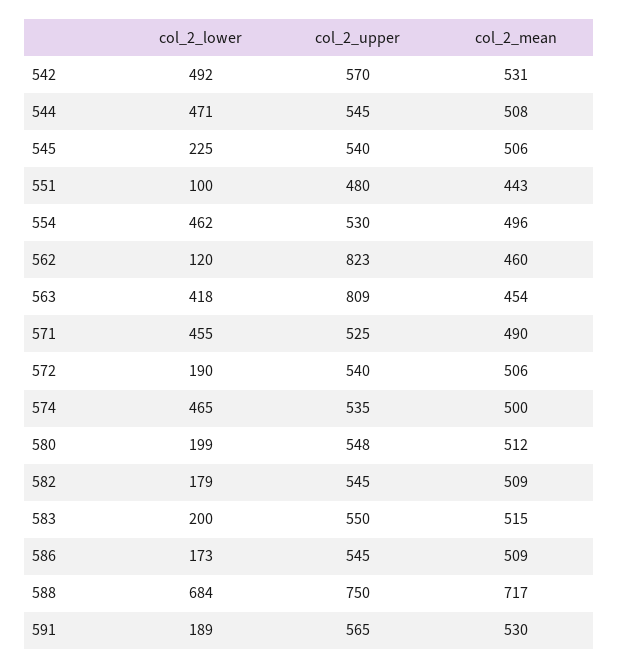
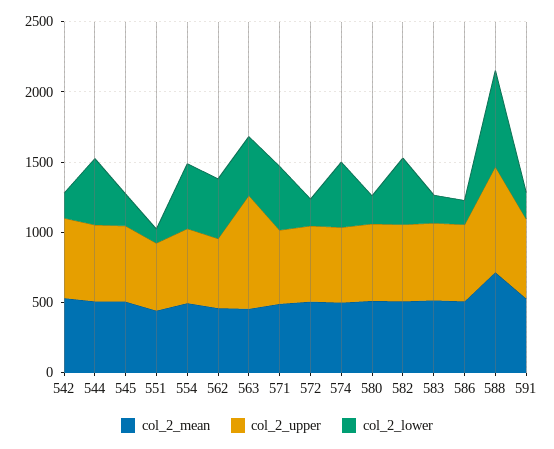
col_2_lower, 542: 492 -> 200
col_2_lower, 562: 120 -> 400
col_2_upper, 562: 823 -> 500
col_2_lower, 582: 179 -> 500

